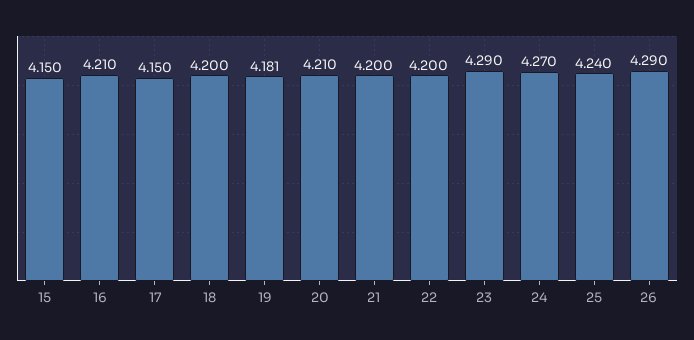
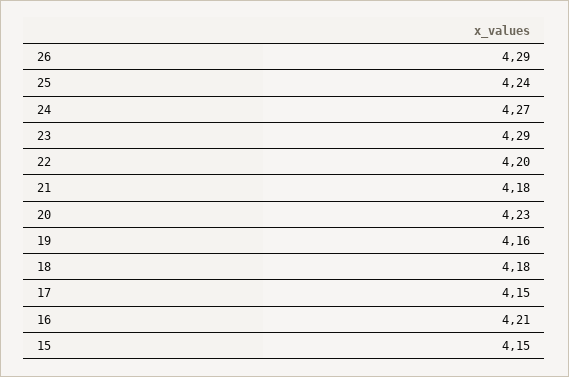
18: 4.2 -> 4.18
19: 4.181 -> 4.16
20: 4.21 -> 4.23
21: 4.2 -> 4.18

